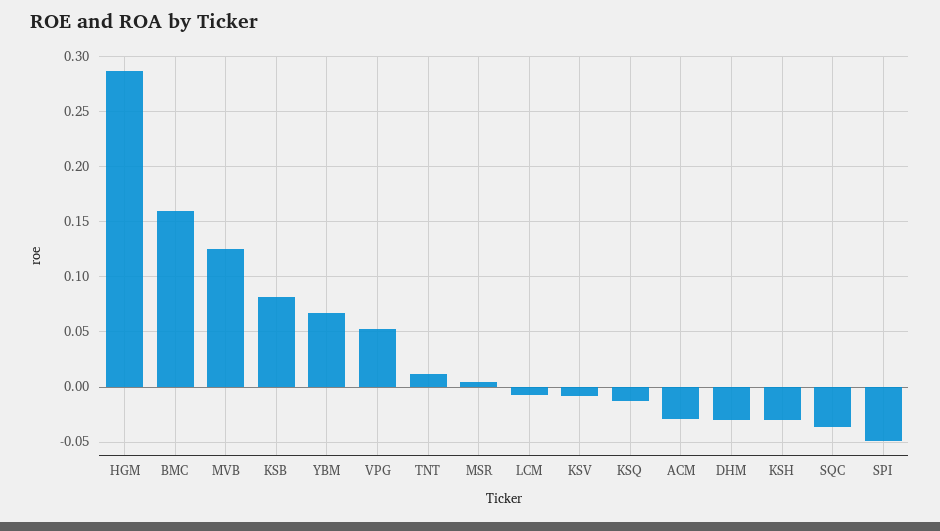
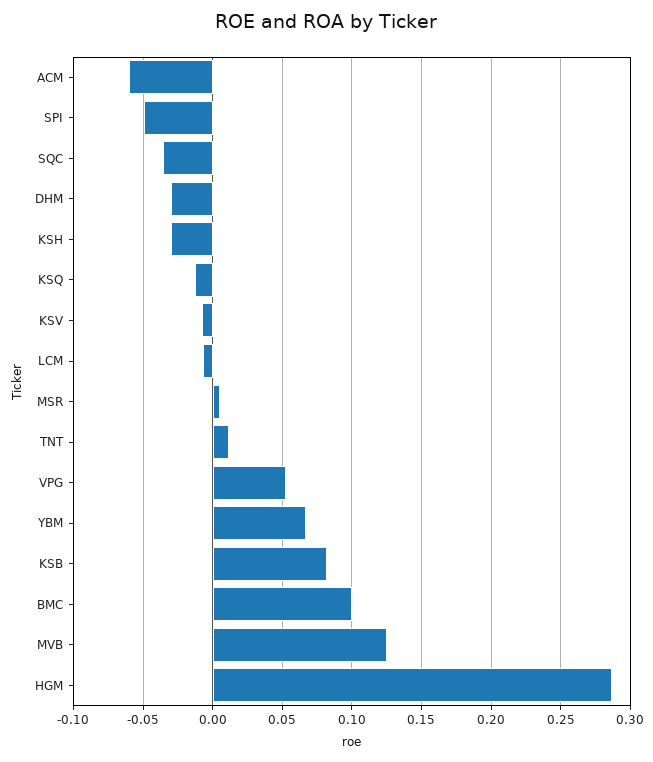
BMC: 0.16 -> 0.1
ACM: -0.03 -> -0.06

